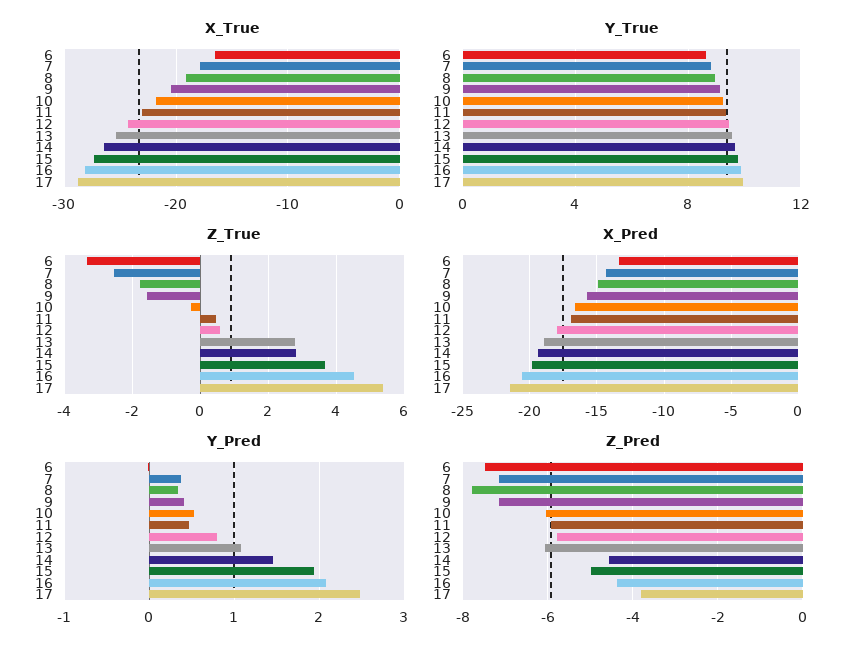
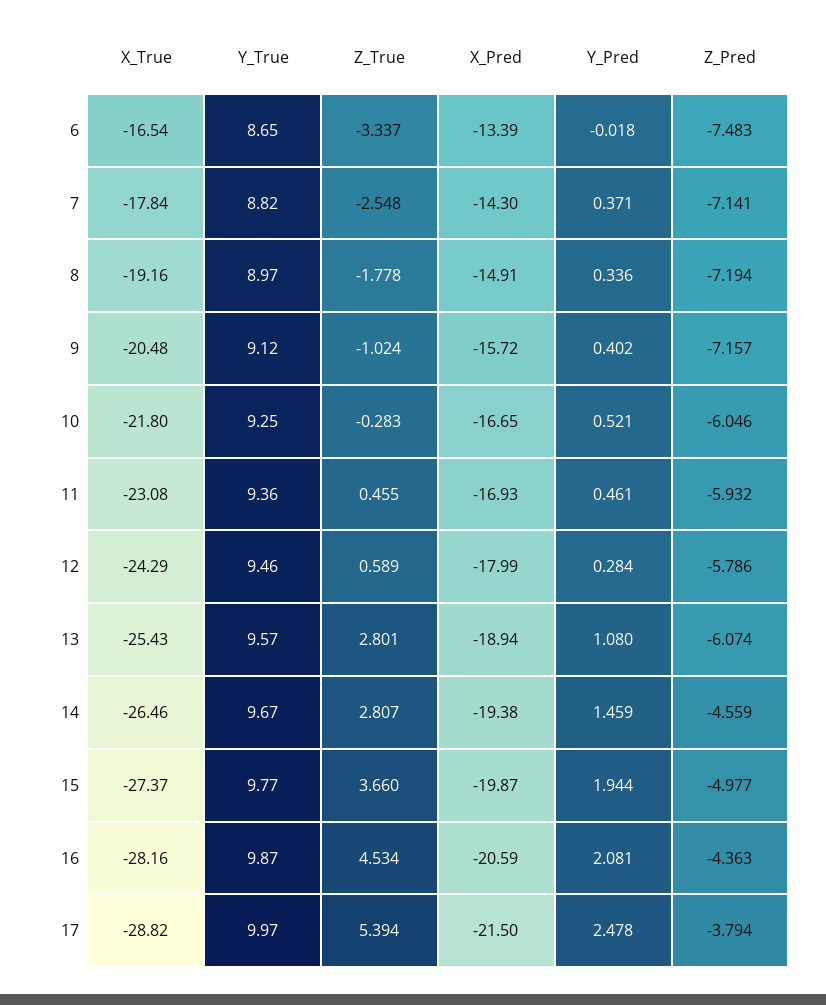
Z_True, 9: -1.6 -> -1.024
Y_Pred, 12: 0.8 -> 0.284
Z_Pred, 8: -7.8 -> -7.194

